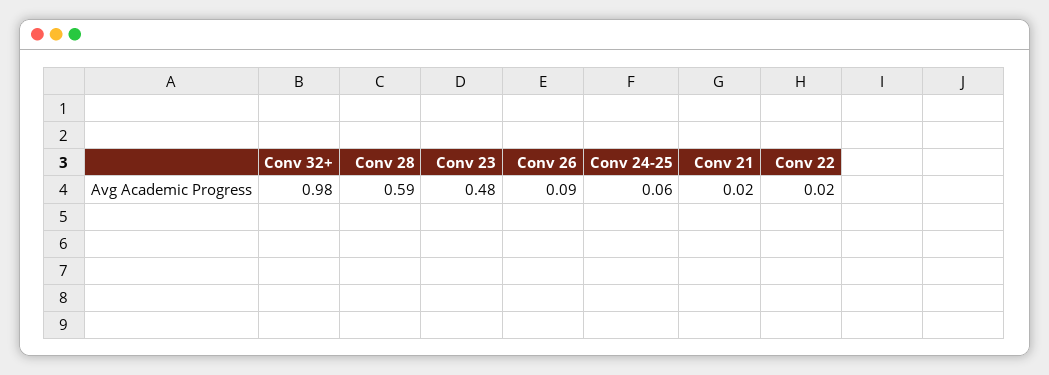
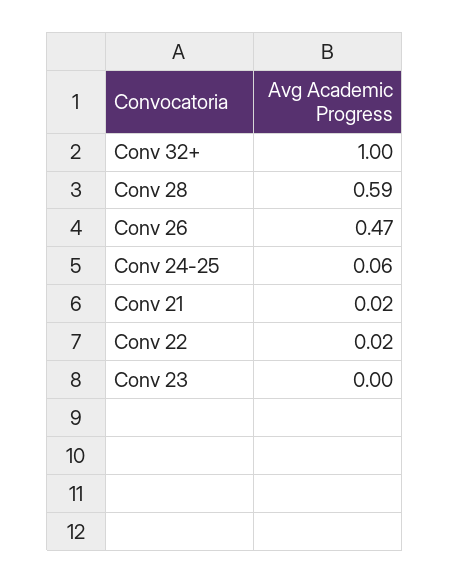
Conv 32+: 0.98 -> 1
Conv 23: 0.48 -> 0
Conv 26: 0.09 -> 0.47

